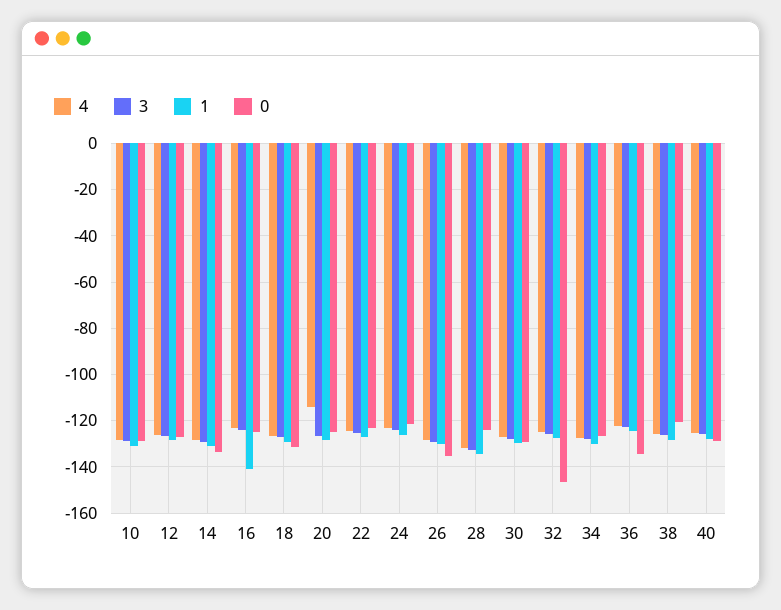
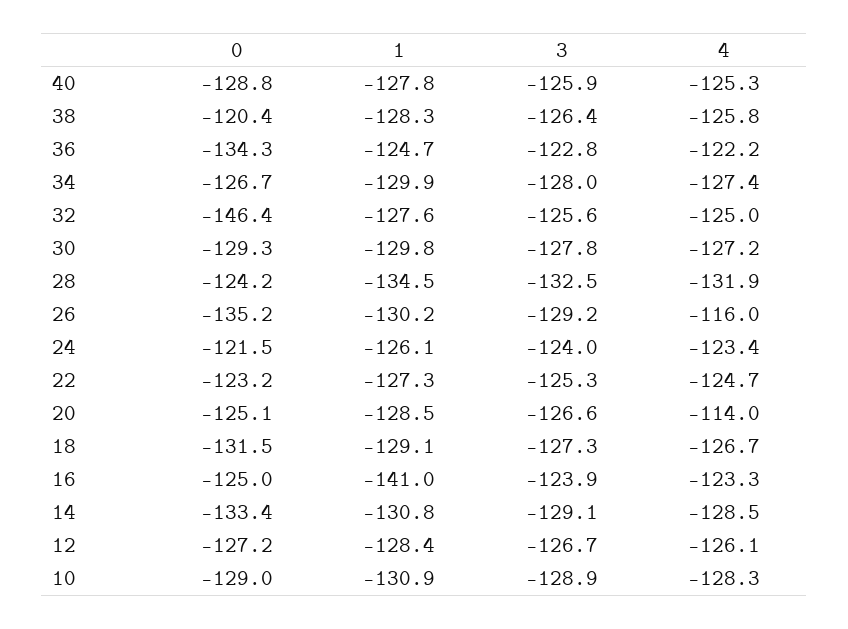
4, 26: -130 -> -116

